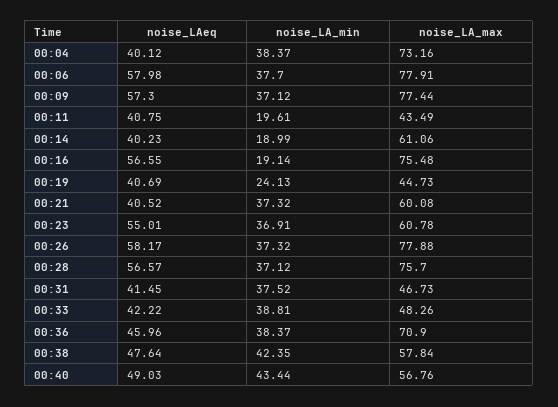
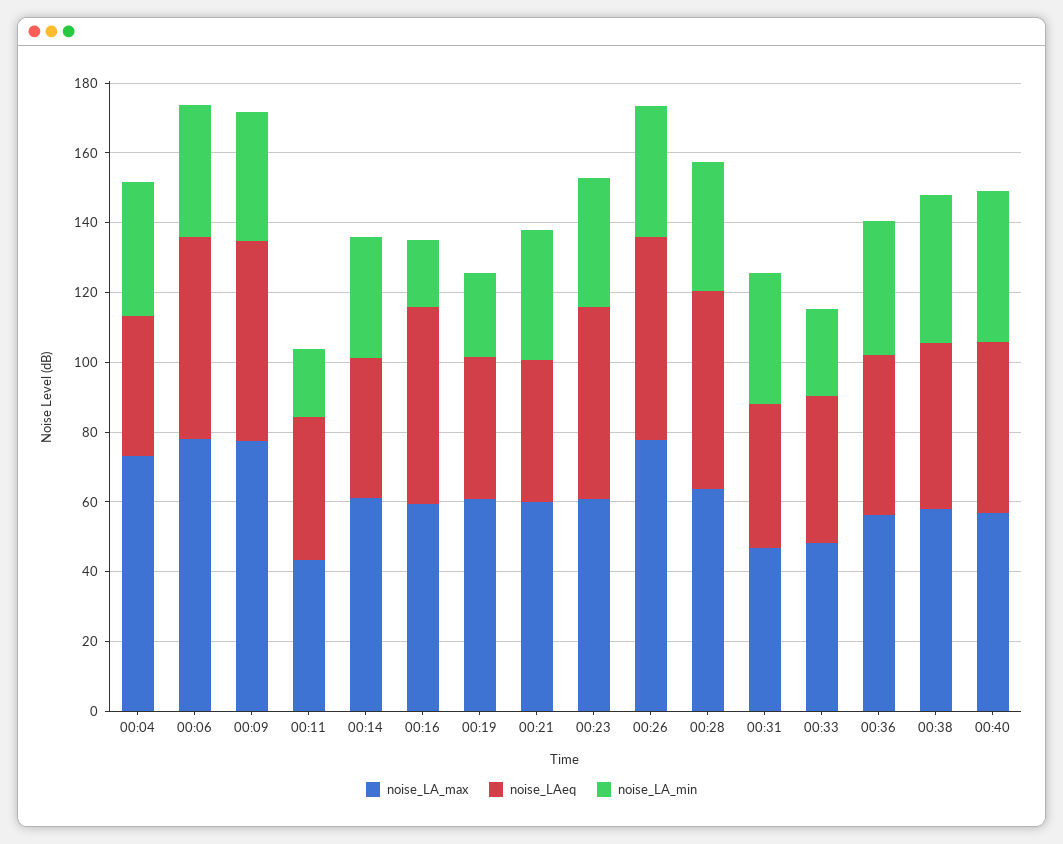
noise_LA_min, 00:14: 18.99 -> 35
noise_LA_max, 00:16: 75.48 -> 60
noise_LA_max, 00:19: 44.73 -> 60
noise_LA_max, 00:28: 75.7 -> 65
noise_LA_min, 00:33: 38.81 -> 25
noise_LA_max, 00:36: 70.9 -> 55

